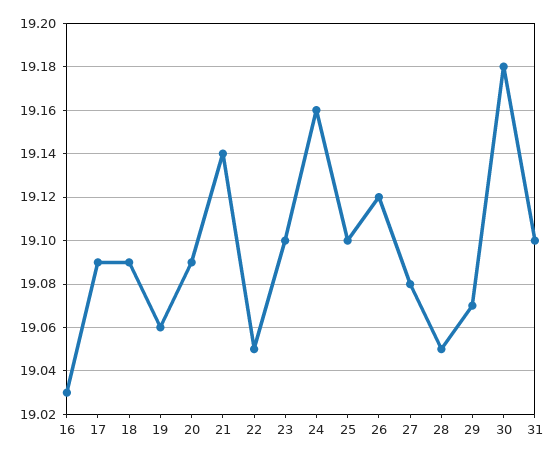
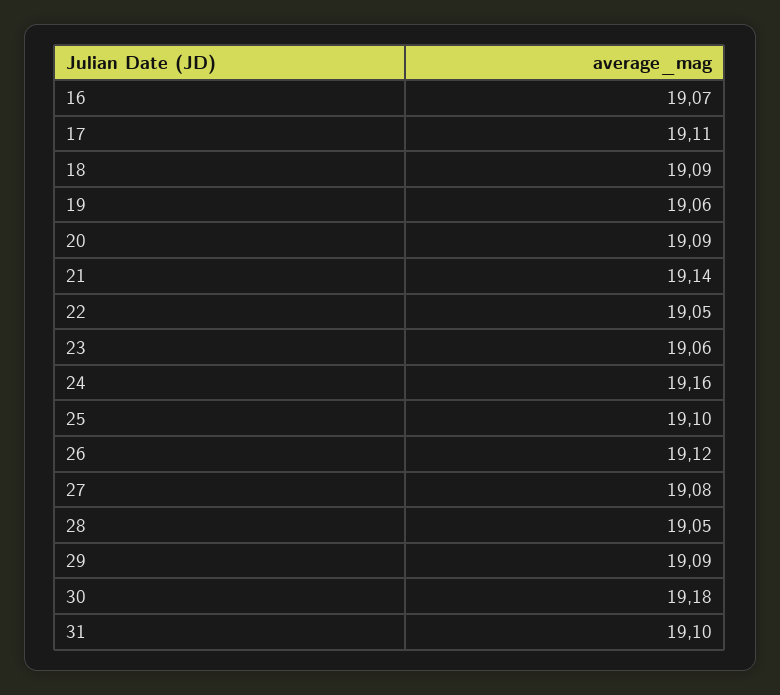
16: 19.03 -> 19.07
17: 19.09 -> 19.11
23: 19.1 -> 19.06
29: 19.07 -> 19.09

